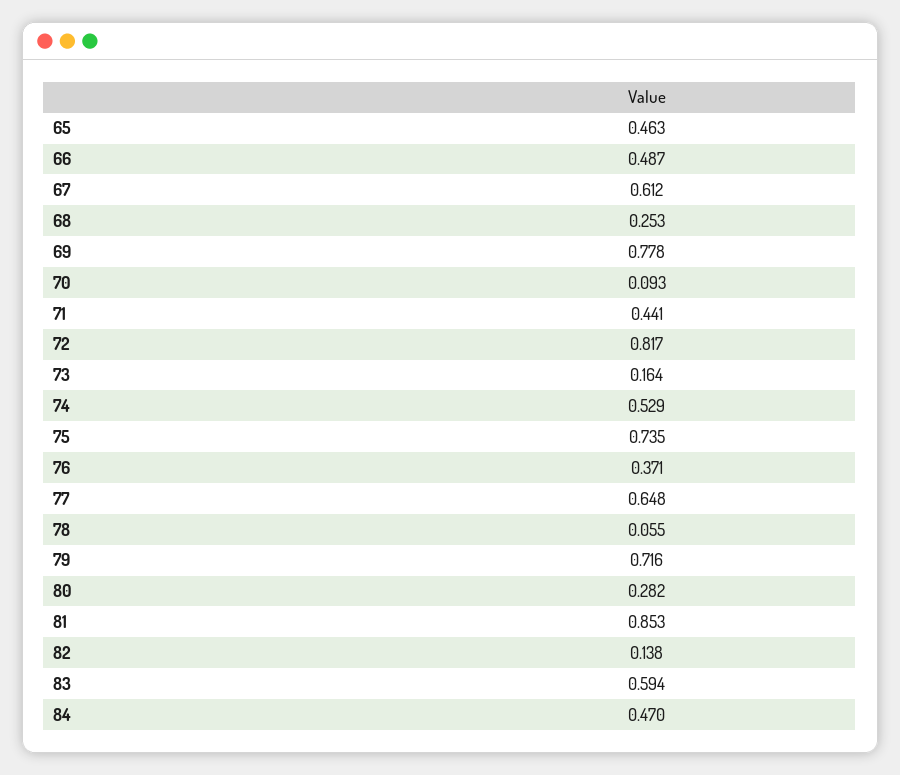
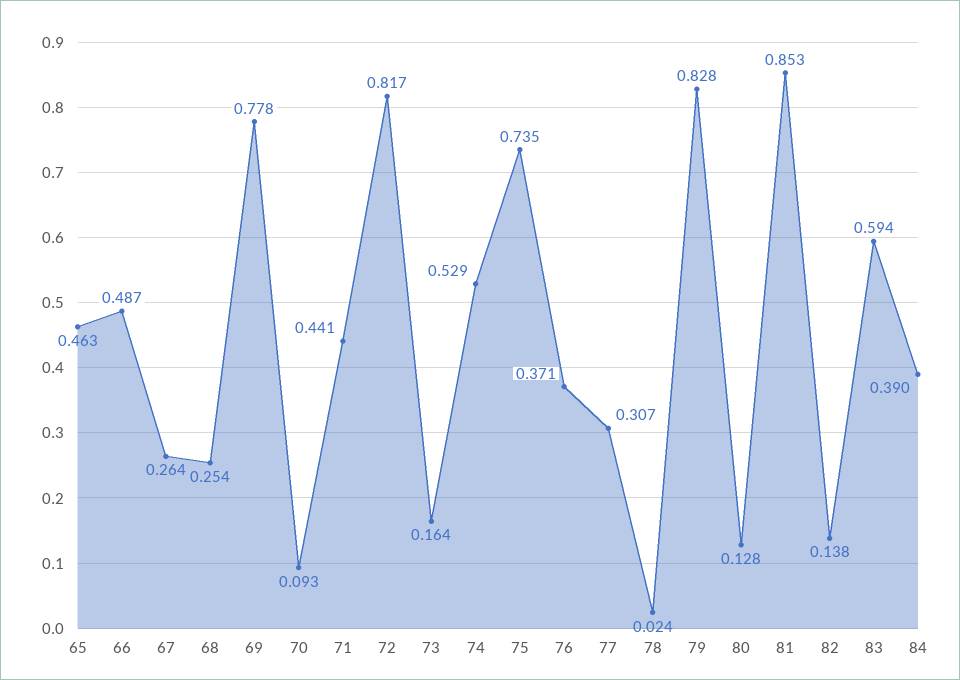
67: 0.612 -> 0.264
68: 0.253 -> 0.254
77: 0.648 -> 0.307
78: 0.055 -> 0.024
79: 0.716 -> 0.828
80: 0.282 -> 0.128
84: 0.47 -> 0.39

